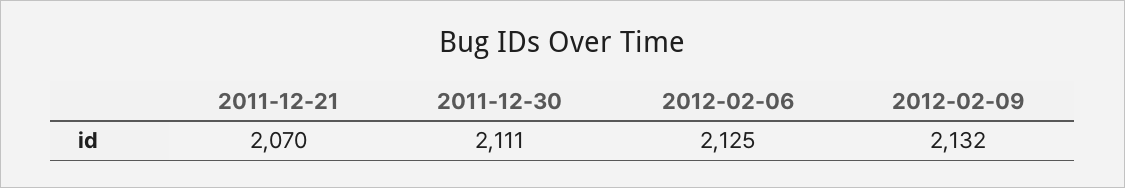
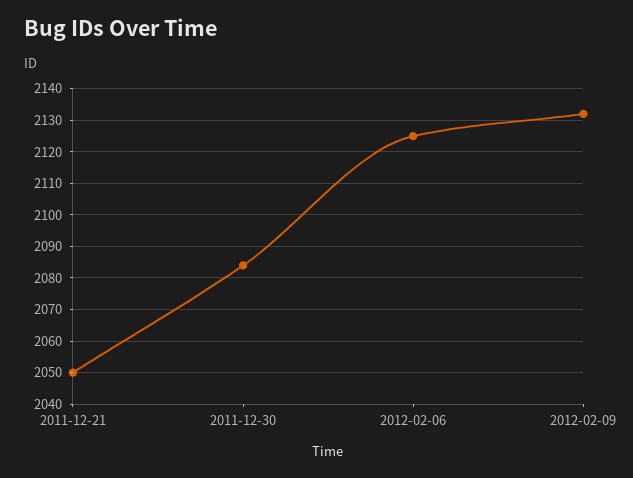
2011-12-21: 2070 -> 2050
2011-12-30: 2111 -> 2085

